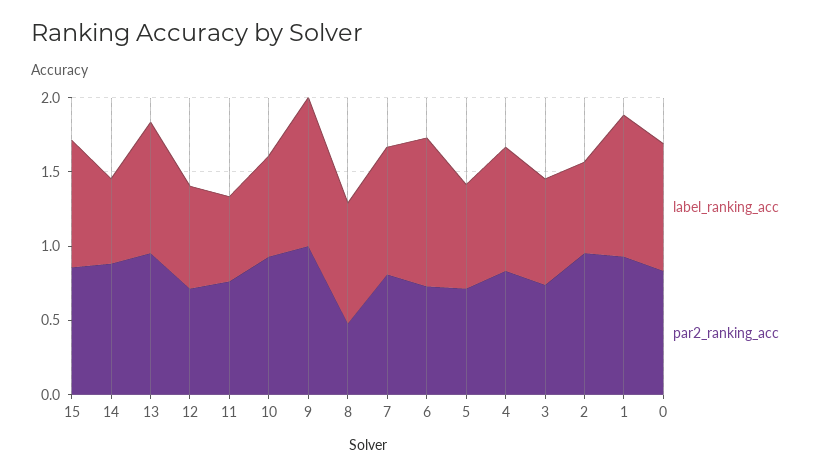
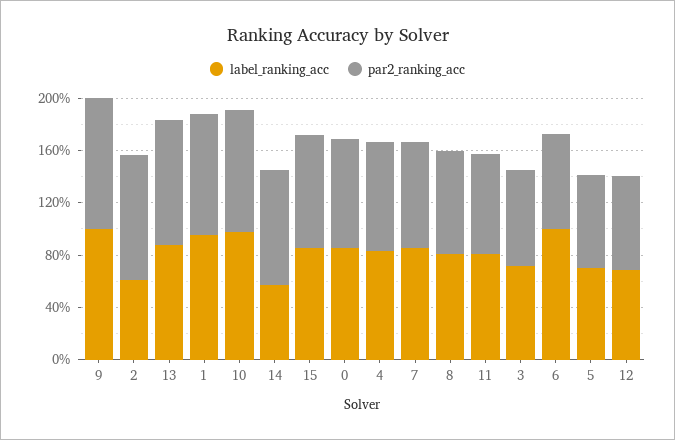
label_ranking_acc, 11: 0.6 -> 0.8
label_ranking_acc, 10: 0.7 -> 1
par2_ranking_acc, 8: 0.5 -> 0.8

